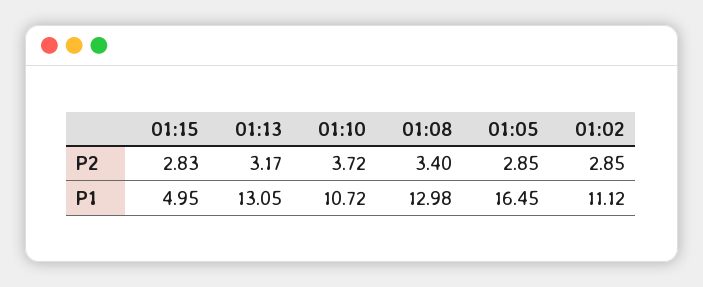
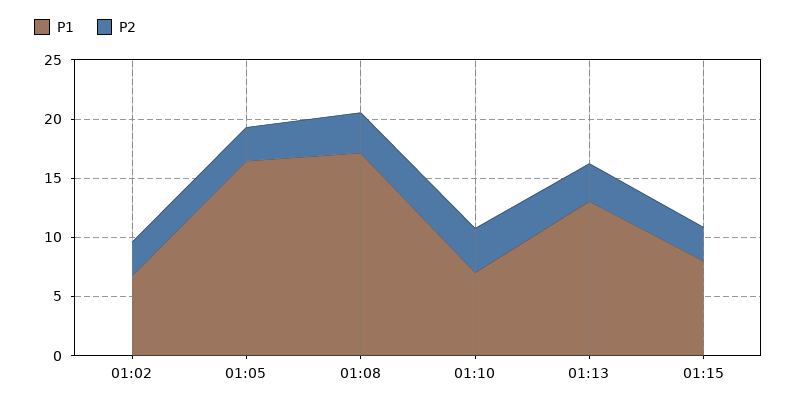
P1, 01:15: 4.95 -> 8
P1, 01:10: 10.72 -> 7
P1, 01:08: 12.98 -> 17
P1, 01:02: 11.12 -> 7

